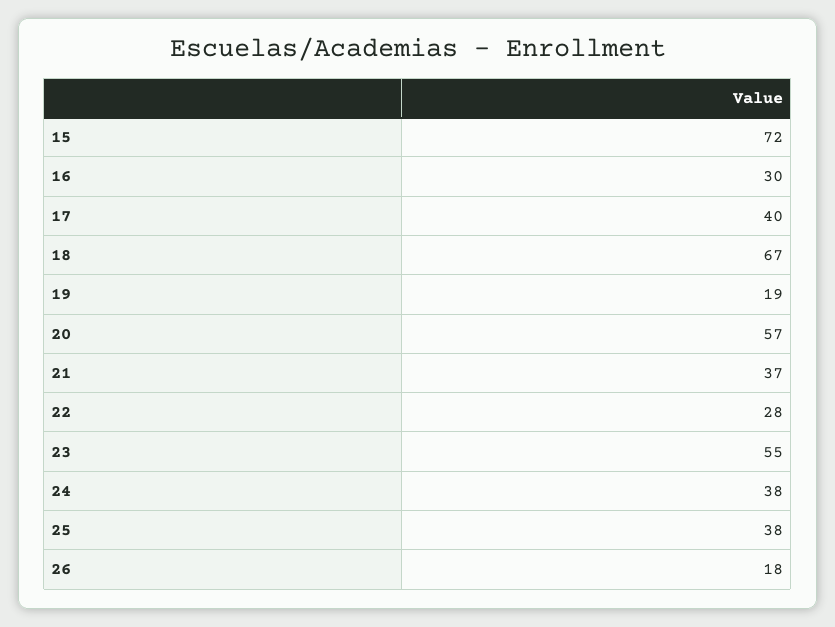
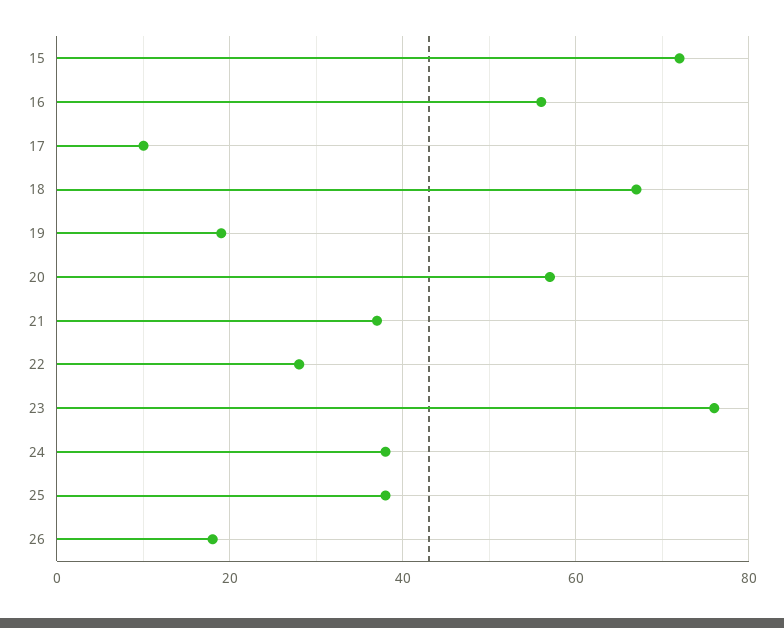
16: 30 -> 55
17: 40 -> 10
23: 55 -> 75

